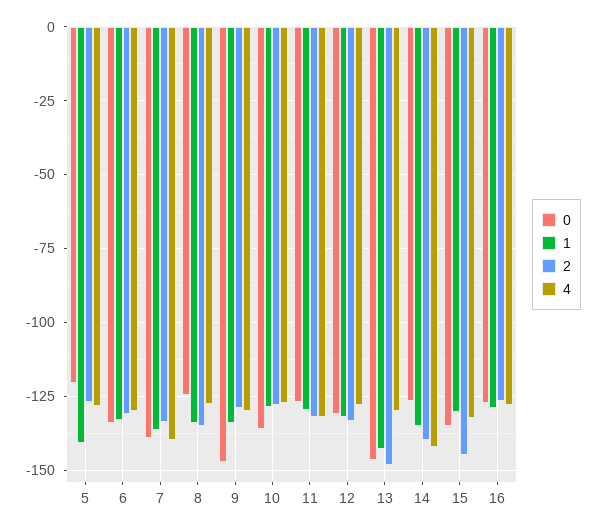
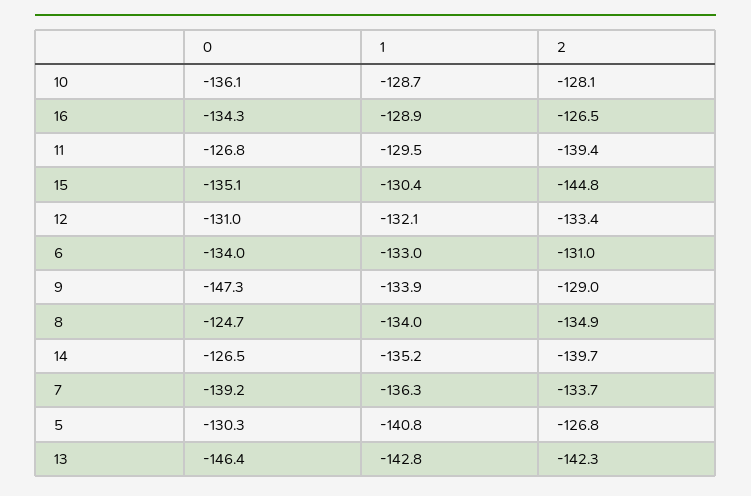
0, 5: -120 -> -130.3
4, 5: -127.5 -> none
4, 6: -130 -> none
4, 7: -140 -> none
4, 8: -127.5 -> none
4, 9: -130 -> none
4, 10: -127.5 -> none
2, 11: -132.5 -> -139.4
4, 11: -132.5 -> none
4, 12: -127.5 -> none
2, 13: -147.5 -> -142.3
4, 13: -130 -> none
4, 14: -142.5 -> none
4, 15: -132.5 -> none
0, 16: -127.5 -> -134.3
4, 16: -127.5 -> none

